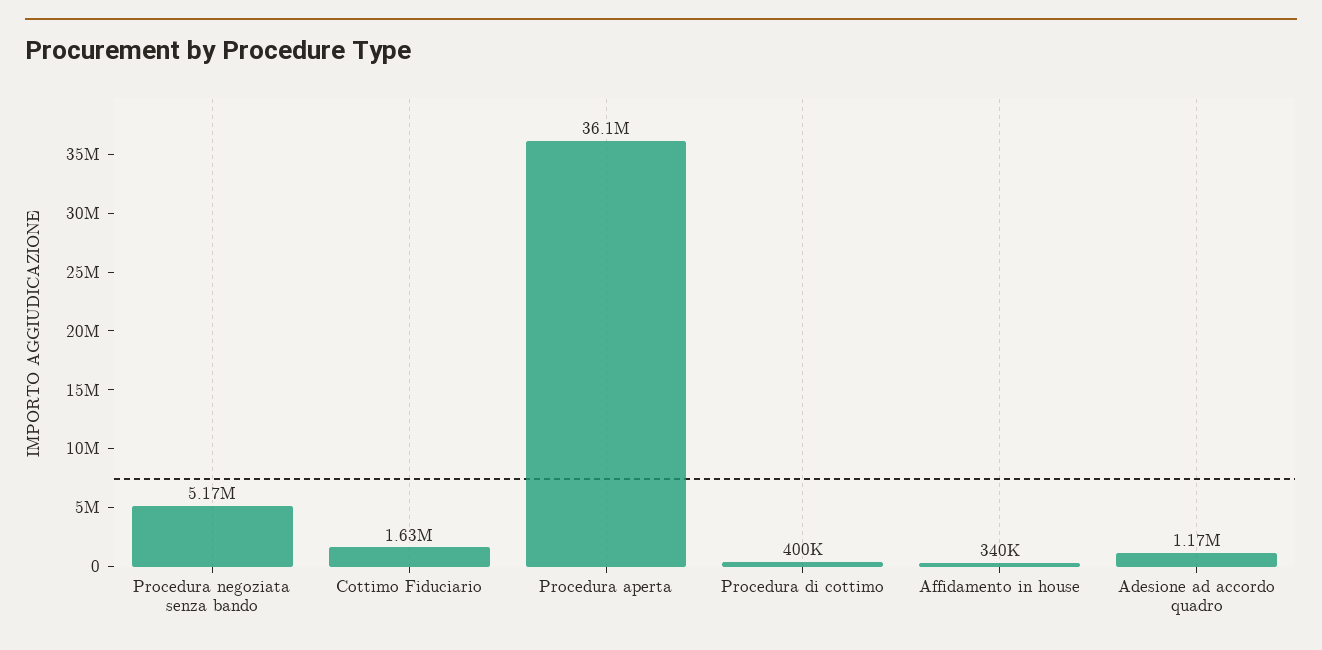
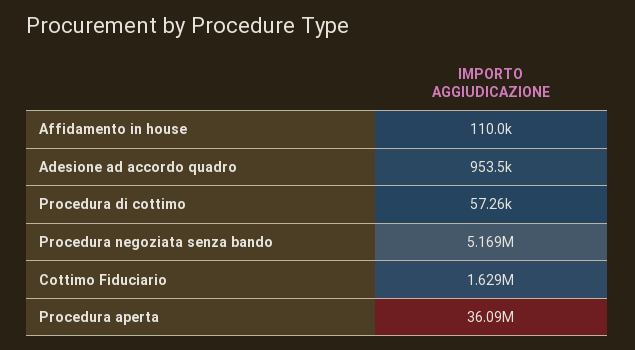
Procedura di cottimo: 400000 -> 57260
Affidamento in house: 340000 -> 110000
Adesione ad accordo quadro: 1170000 -> 953500

